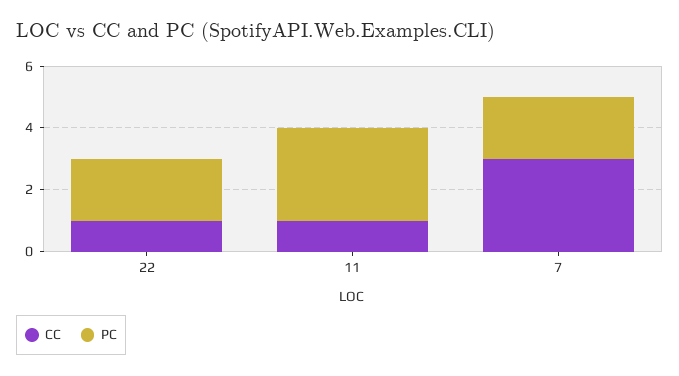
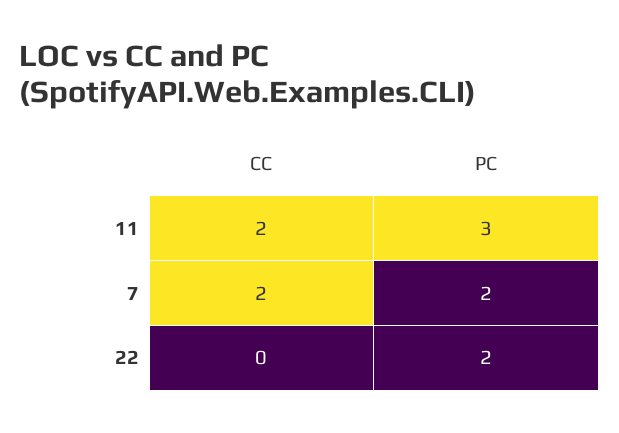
CC, 22: 1 -> 0
CC, 11: 1 -> 2
CC, 7: 3 -> 2

